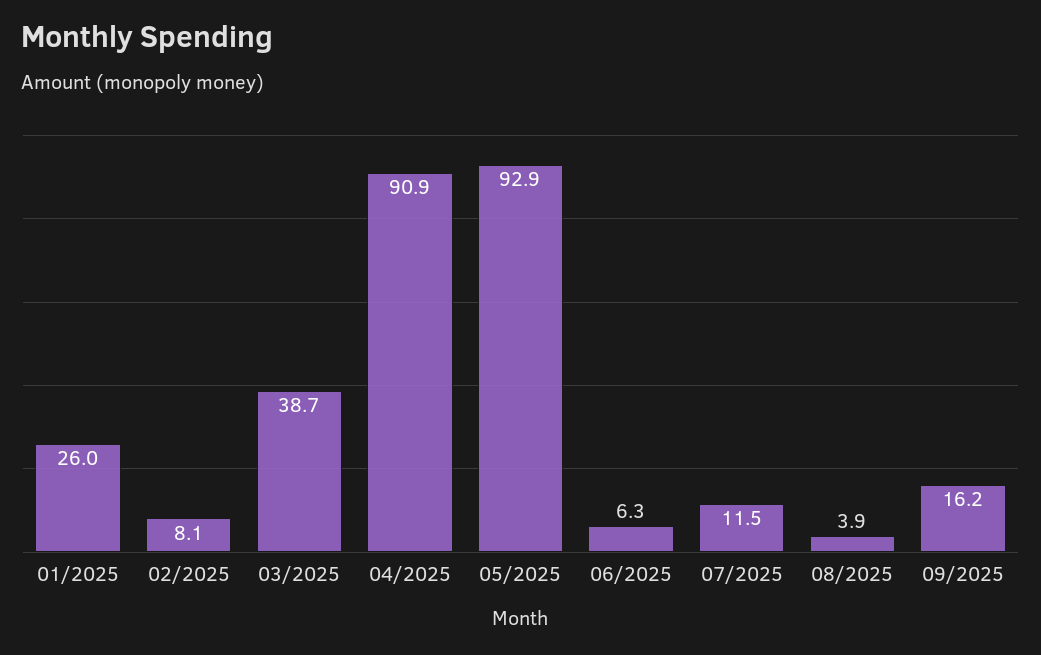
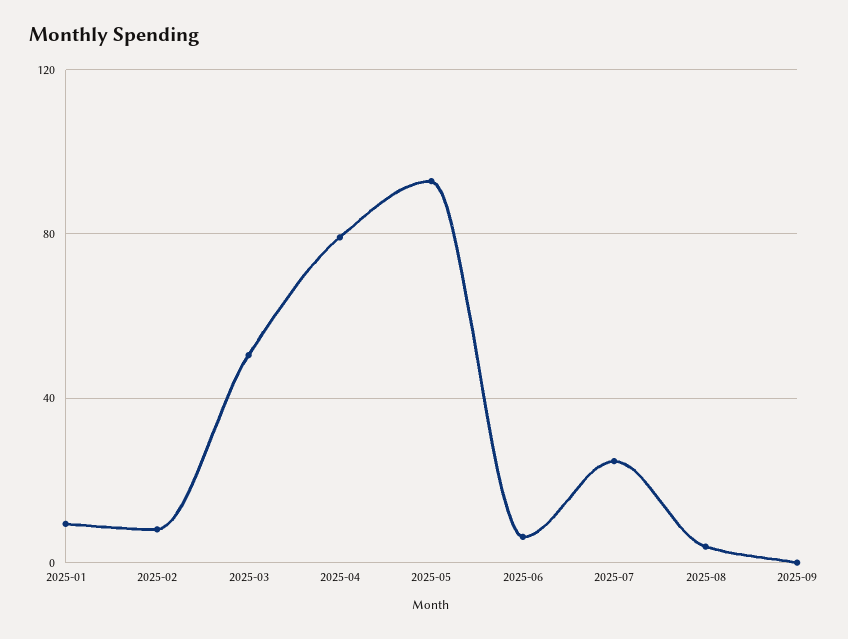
01/2025: 26 -> 10
03/2025: 38.7 -> 50
04/2025: 90.9 -> 80
07/2025: 11.5 -> 25
09/2025: 16.2 -> 0

